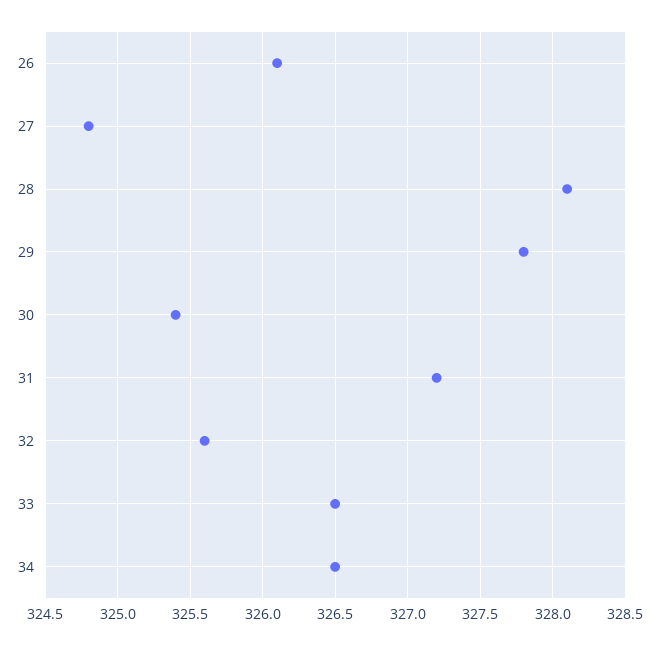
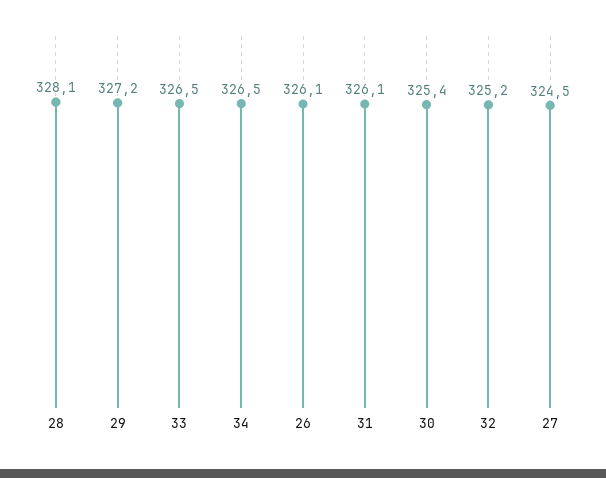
27: 324.8 -> 324.5
29: 327.8 -> 327.2
31: 327.2 -> 326.1
32: 325.6 -> 325.2

